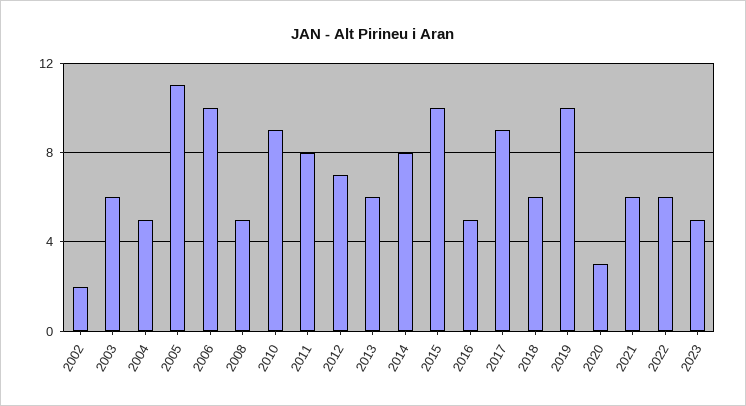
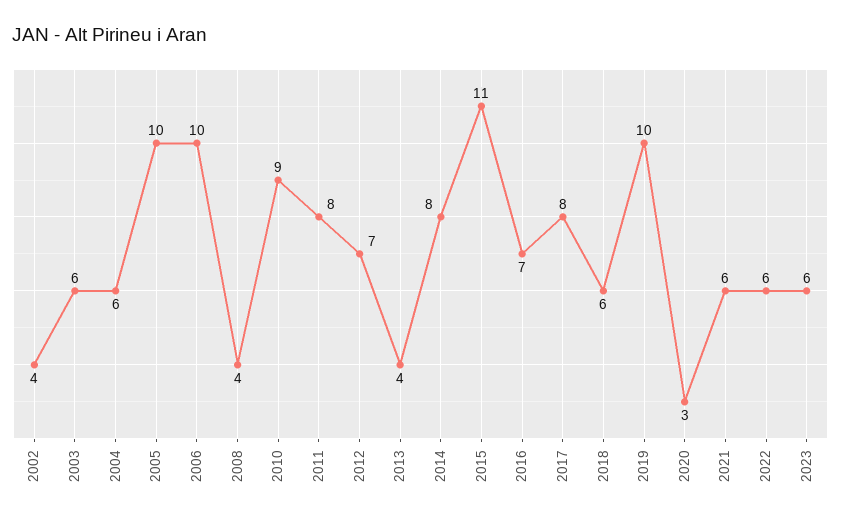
2002: 2 -> 4
2004: 5 -> 6
2005: 11 -> 10
2008: 5 -> 4
2013: 6 -> 4
2015: 10 -> 11
2016: 5 -> 7
2017: 9 -> 8
2023: 5 -> 6

